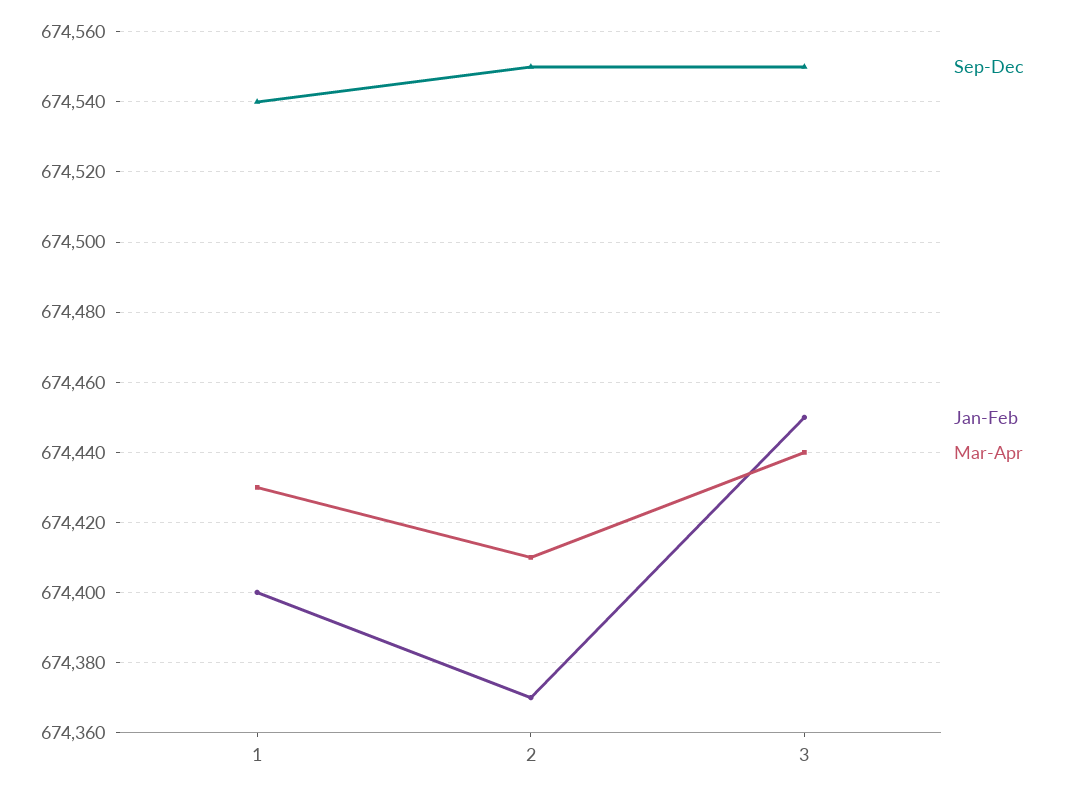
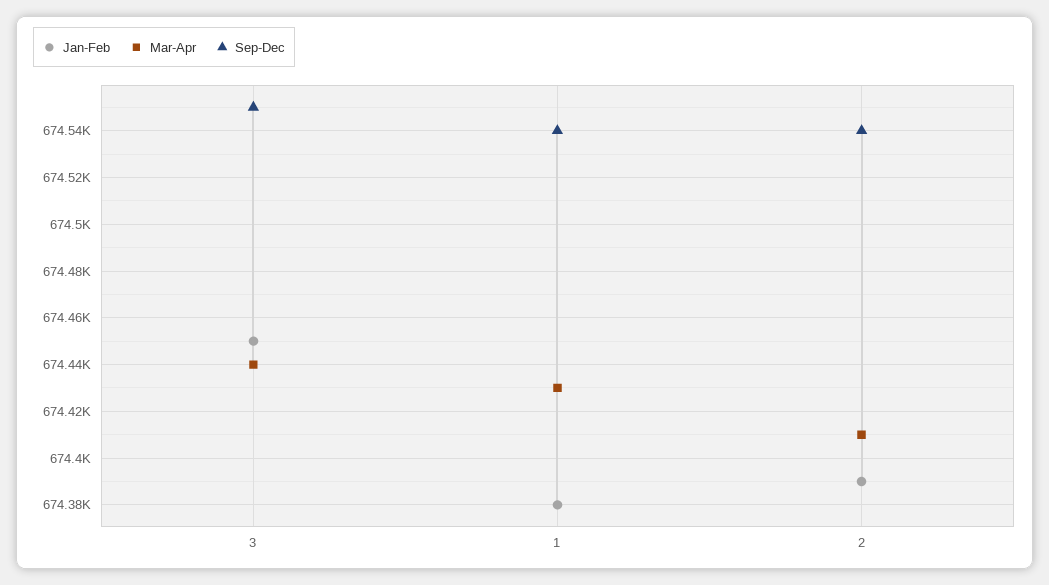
Jan-Feb, 1: 674400 -> 674380
Sep-Dec, 2: 674550 -> 674540
Jan-Feb, 2: 674370 -> 674390

